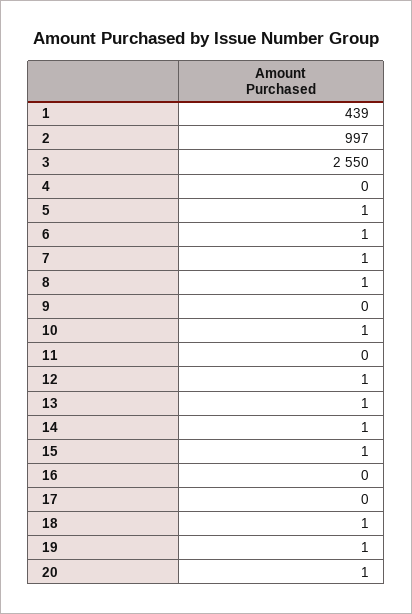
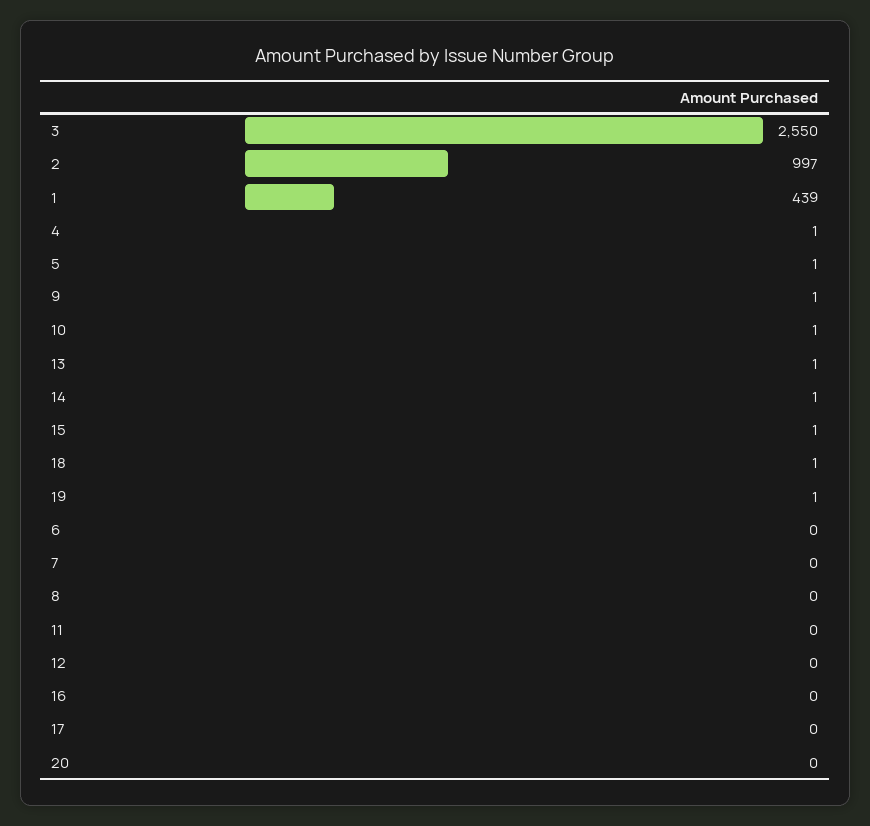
4: 0 -> 1
6: 1 -> 0
7: 1 -> 0
8: 1 -> 0
9: 0 -> 1
12: 1 -> 0
20: 1 -> 0

